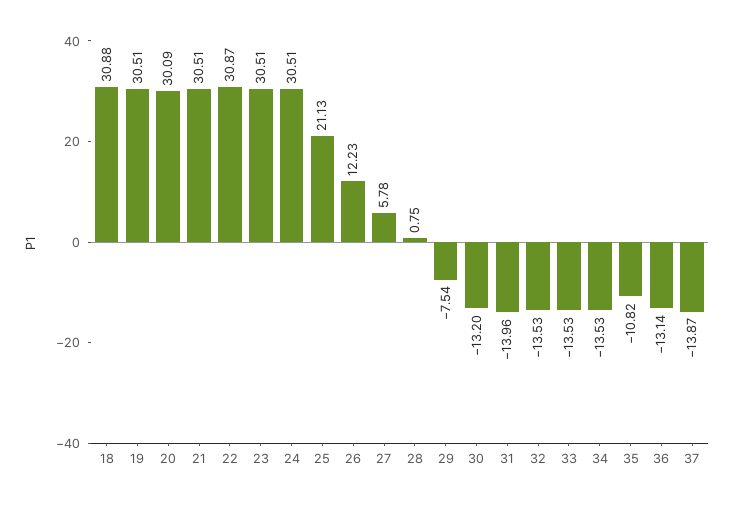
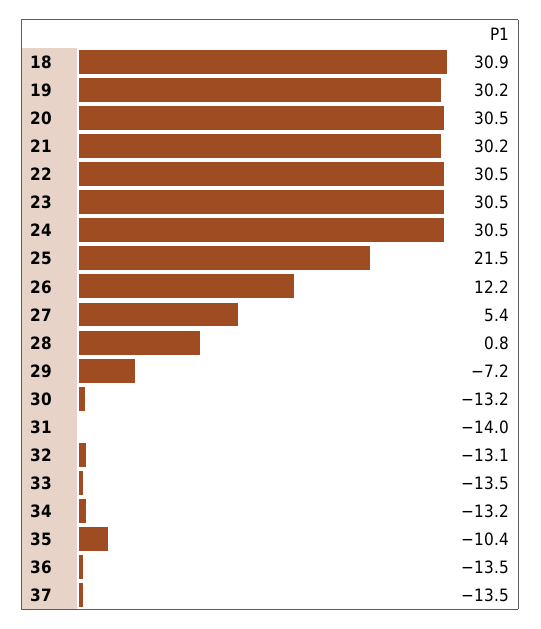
19: 30.51 -> 30.2
20: 30.09 -> 30.5
21: 30.51 -> 30.2
22: 30.87 -> 30.5
25: 21.13 -> 21.5
27: 5.78 -> 5.4
29: -7.54 -> -7.2
32: -13.53 -> -13.1
34: -13.53 -> -13.2
35: -10.82 -> -10.4
36: -13.14 -> -13.5
37: -13.87 -> -13.5

